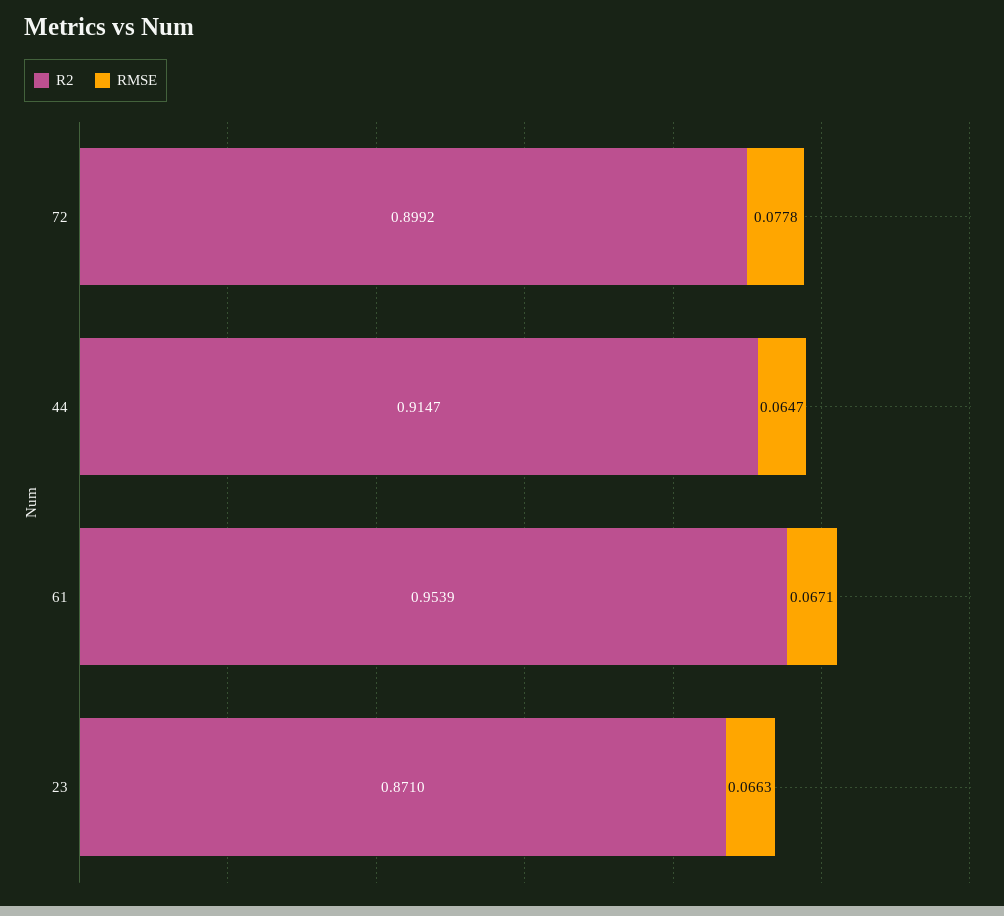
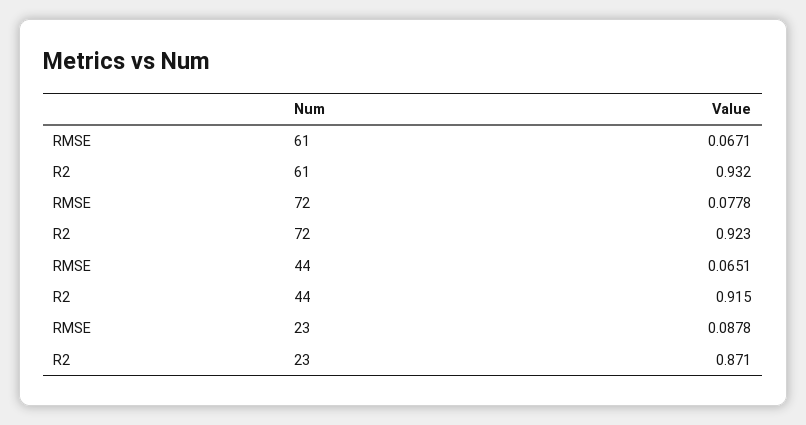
R2, 72: 0.8992 -> 0.923
RMSE, 44: 0.0647 -> 0.0651
R2, 61: 0.9539 -> 0.932
RMSE, 23: 0.0663 -> 0.0878

